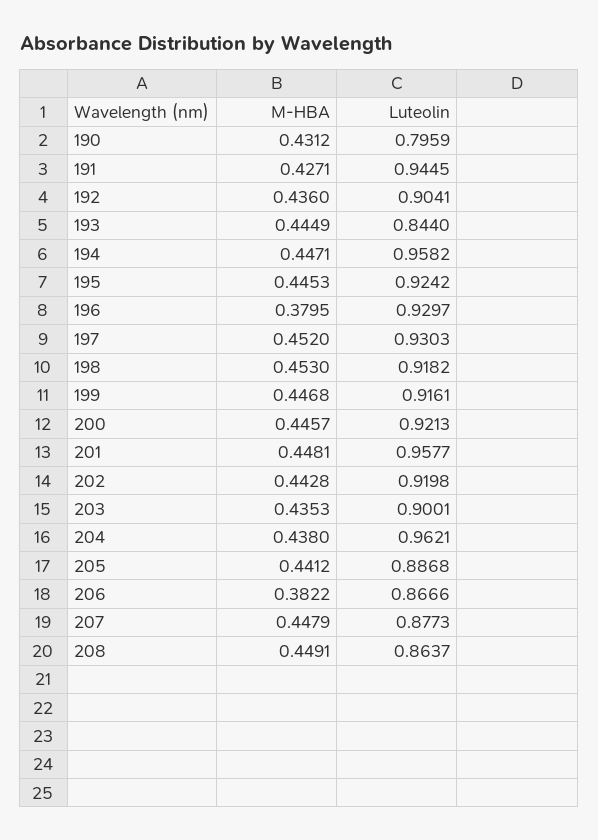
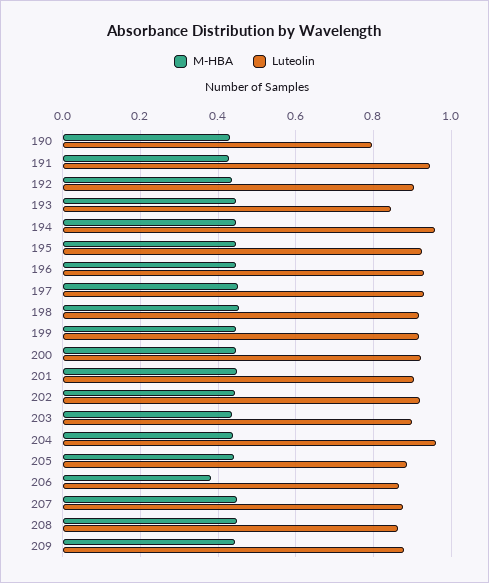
M-HBA, 196: 0.3795 -> 0.44
Luteolin, 201: 0.9577 -> 0.9
M-HBA, 209: none -> 0.44
Luteolin, 209: none -> 0.88

